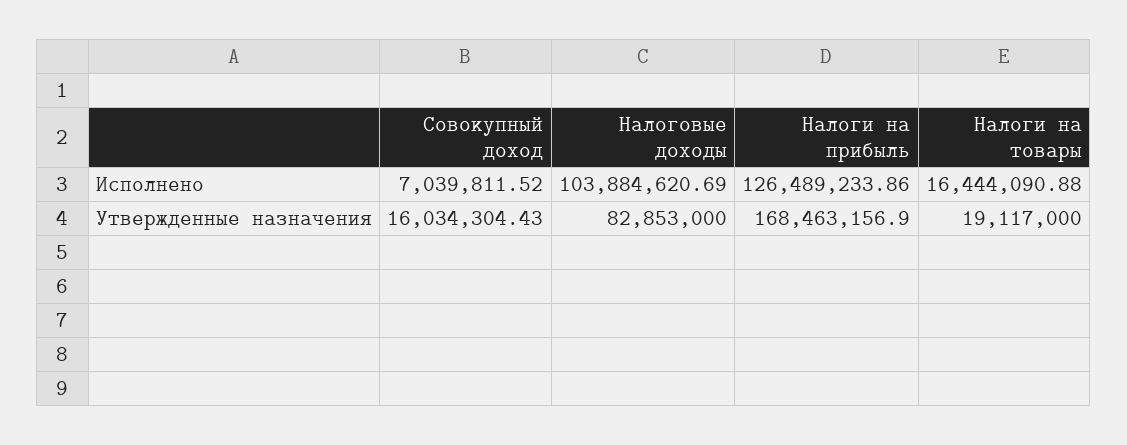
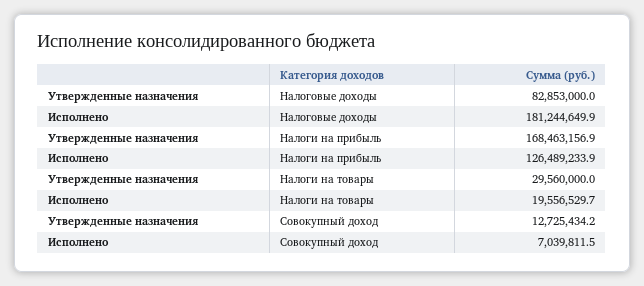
Налоговые доходы, Исполнено: 103884620.69 -> 181244649.9
Налоги на товары, Исполнено: 16444090.88 -> 19556529.7
Совокупный доход, Утвержденные назначения: 16034304.43 -> 12725434.2
Налоги на товары, Утвержденные назначения: 19117000 -> 29560000

